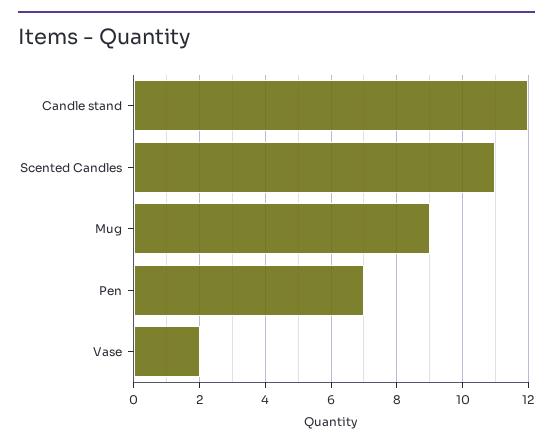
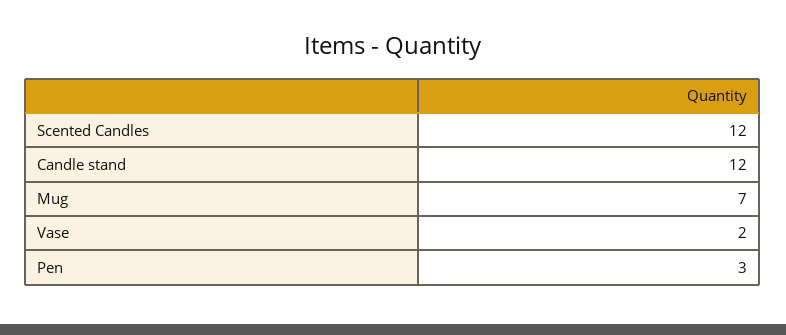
Scented Candles: 11 -> 12
Mug: 9 -> 7
Pen: 7 -> 3

